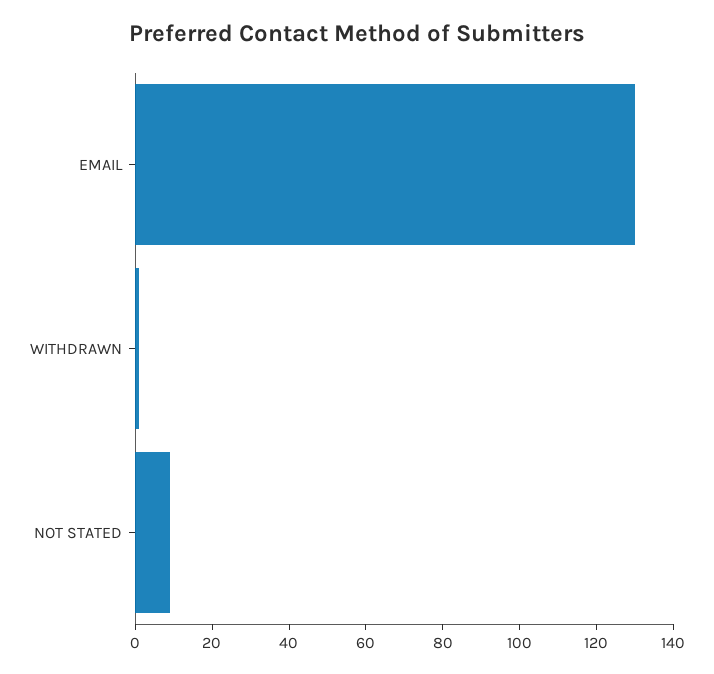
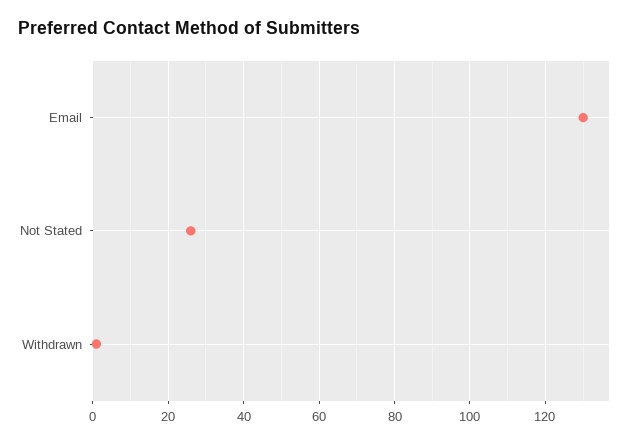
NOT STATED: 10 -> 25

